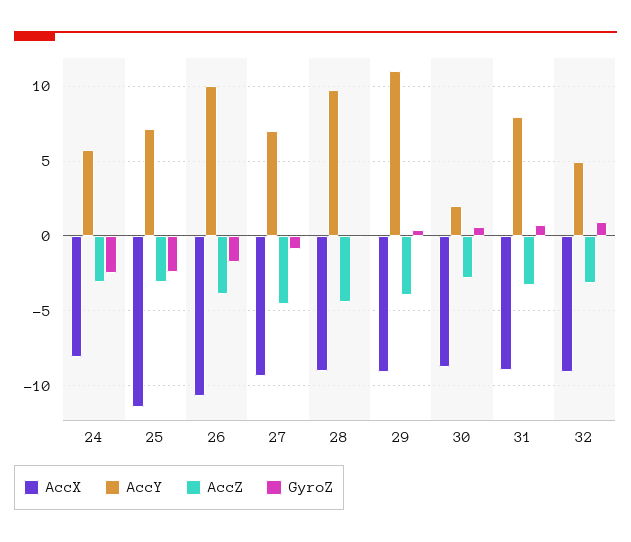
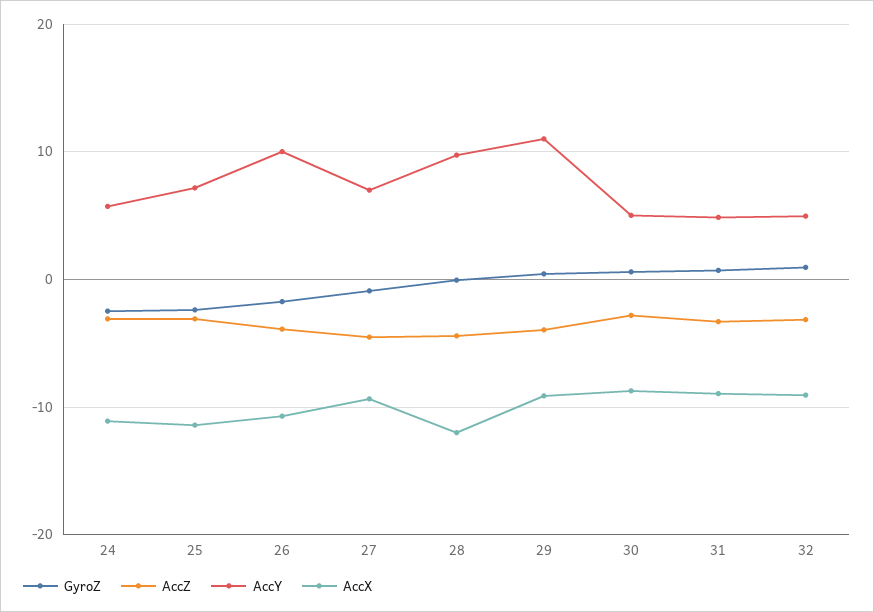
AccX, 24: -8 -> -11
AccX, 28: -9 -> -12
AccY, 30: 2 -> 5
AccY, 31: 8 -> 5

